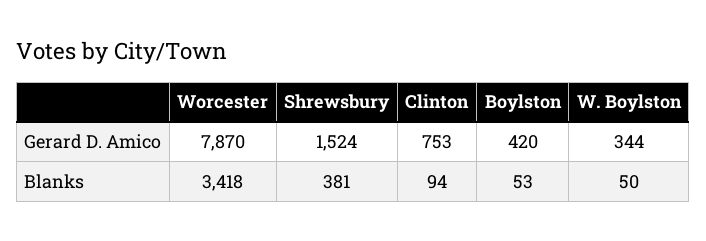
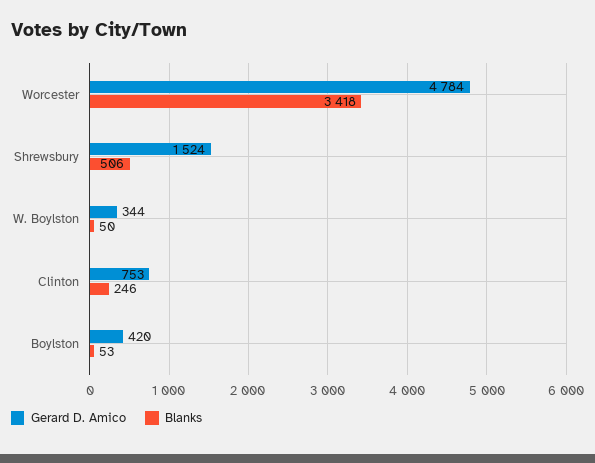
Gerard D. Amico, Worcester: 7870 -> 4784
Blanks, Shrewsbury: 381 -> 506
Blanks, Clinton: 94 -> 246

